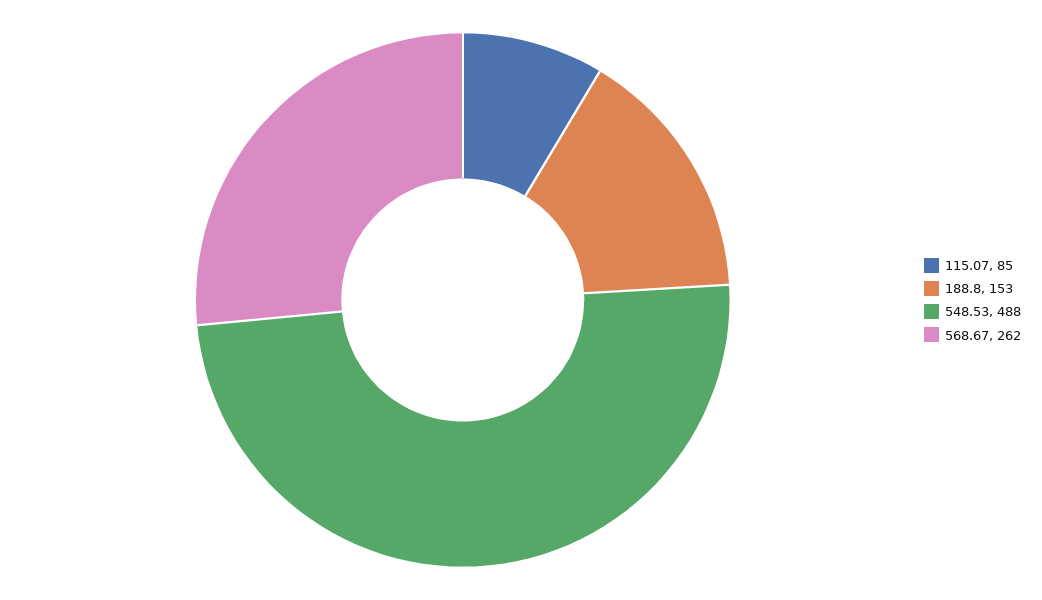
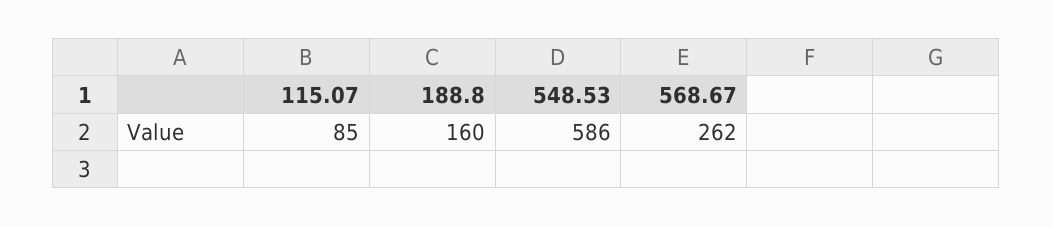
188.8: 153 -> 160
548.53: 488 -> 586

